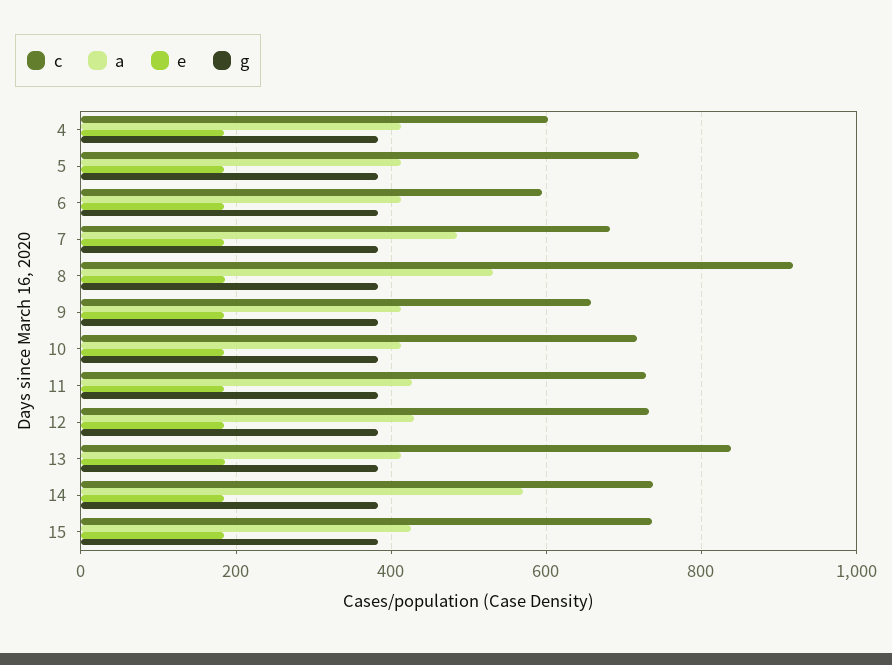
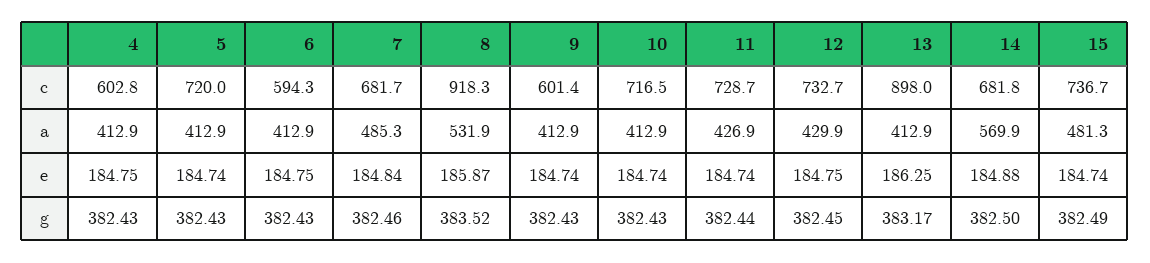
c, 9: 660 -> 601.4
c, 13: 840 -> 898
c, 14: 740 -> 681.8
a, 15: 420 -> 481.3

